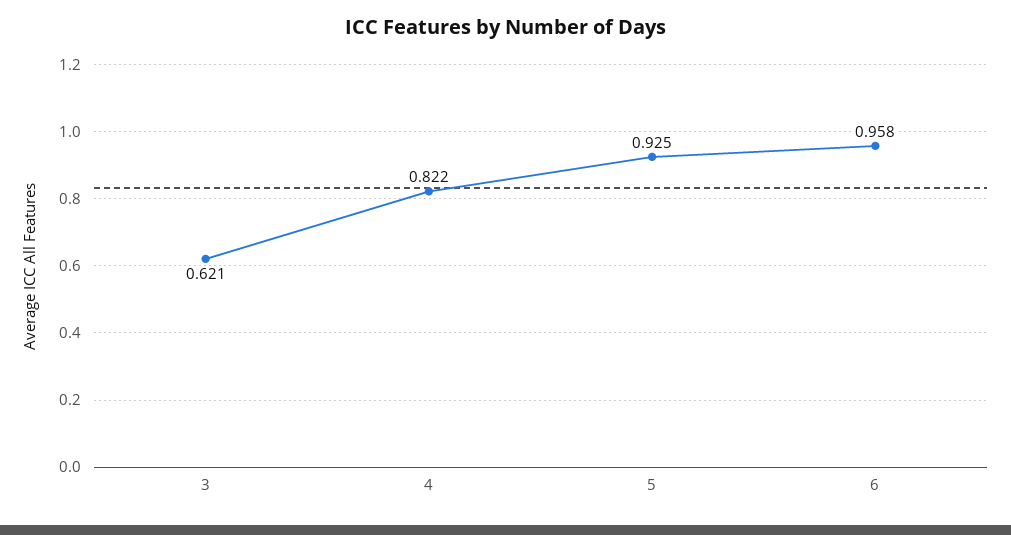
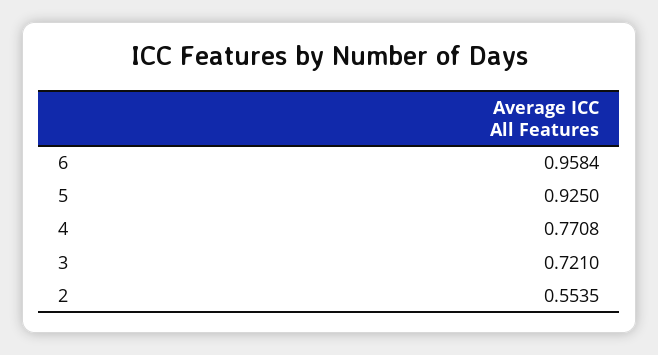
3: 0.621 -> 0.721
4: 0.822 -> 0.7708
2: none -> 0.5535

